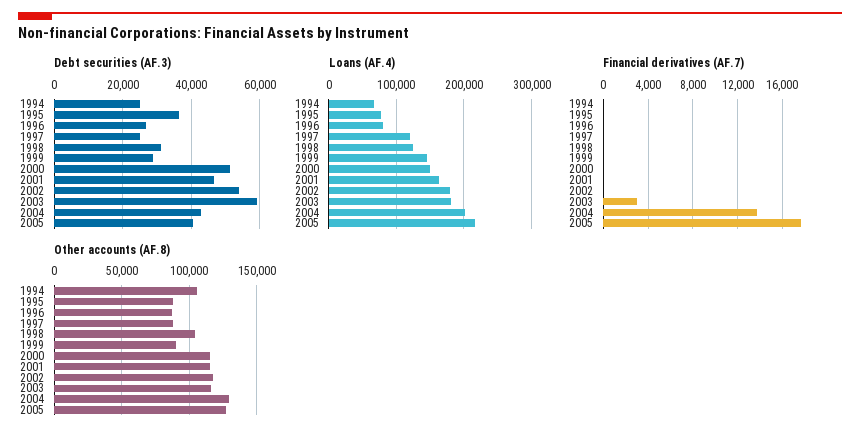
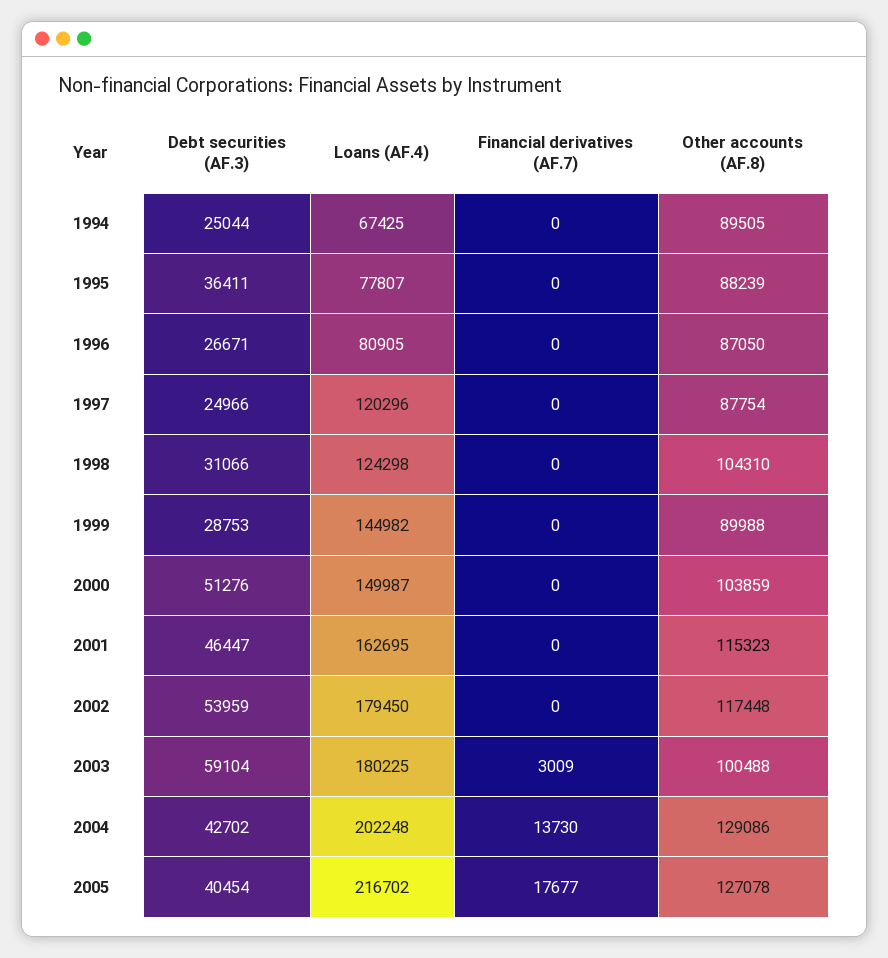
Other accounts (AF.8), 1994: 105000 -> 89505
Other accounts (AF.8), 2000: 115000 -> 103859
Other accounts (AF.8), 2003: 115000 -> 100488

